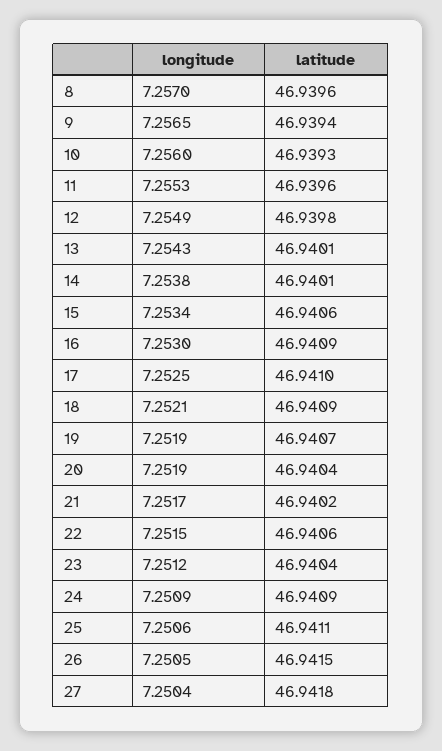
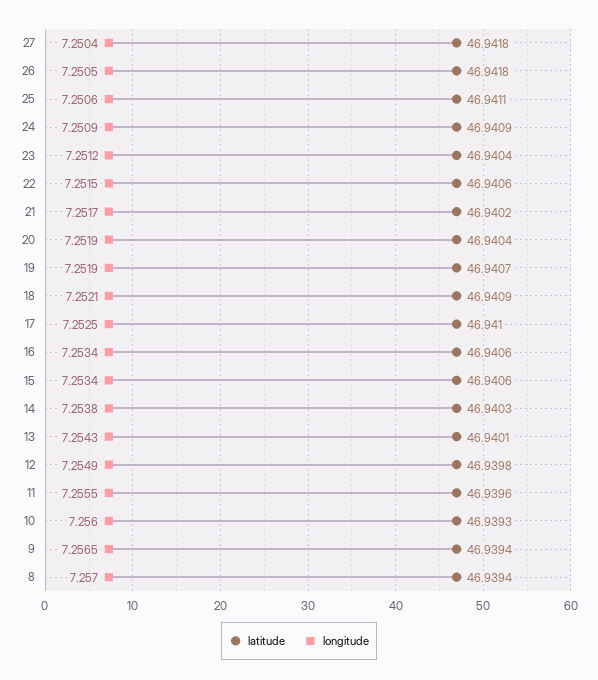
latitude, 8: 46.9396 -> 46.9394
longitude, 11: 7.2553 -> 7.2555
latitude, 14: 46.9401 -> 46.9403
longitude, 16: 7.253 -> 7.2534
latitude, 16: 46.9409 -> 46.9406
latitude, 26: 46.9415 -> 46.9418

